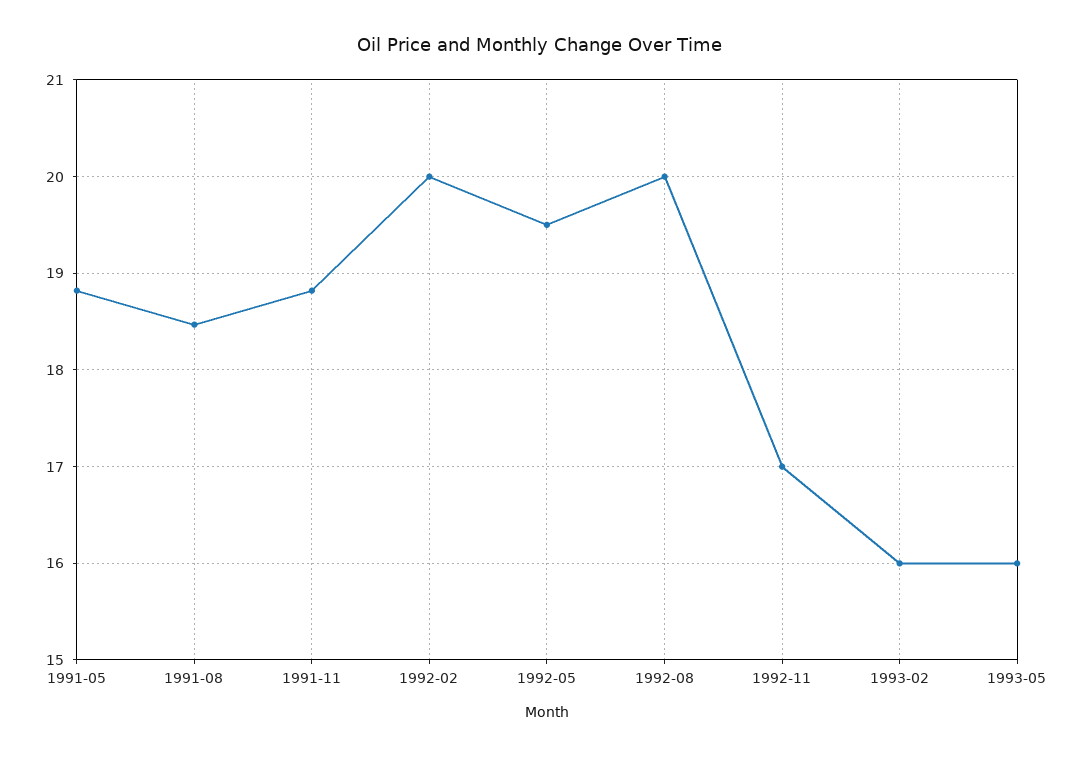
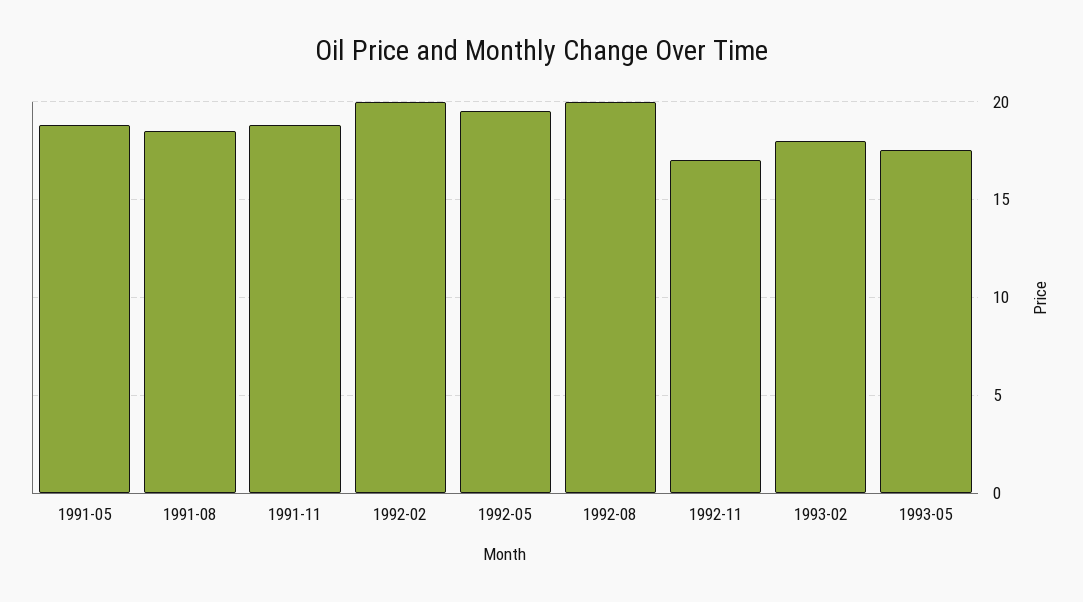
1993-02: 16 -> 18
1993-05: 16 -> 17.5

